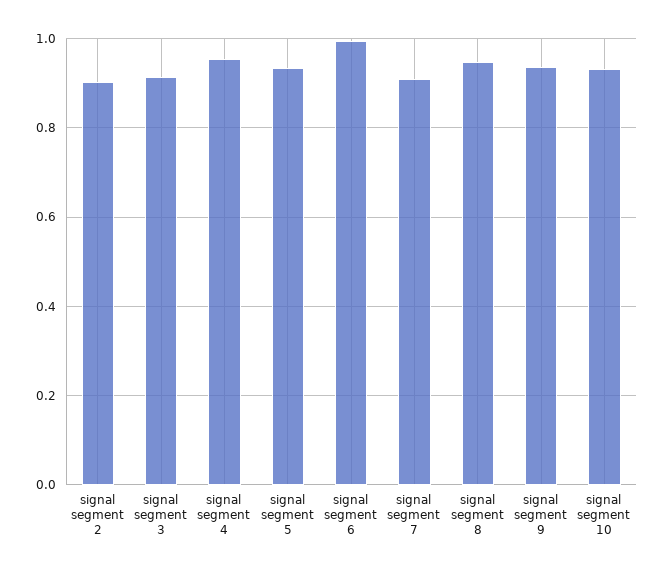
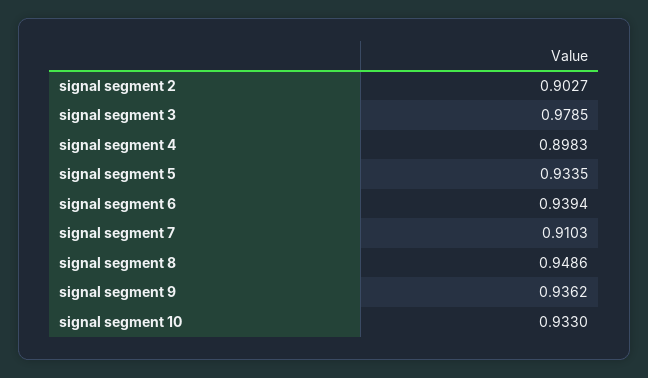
signal segment 3: 0.92 -> 0.9785
signal segment 4: 0.96 -> 0.8983
signal segment 6: 1 -> 0.9394

